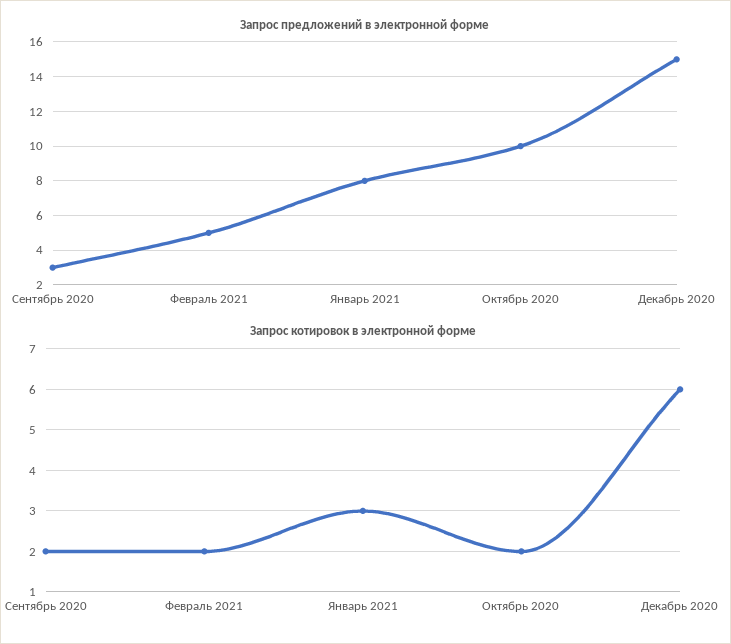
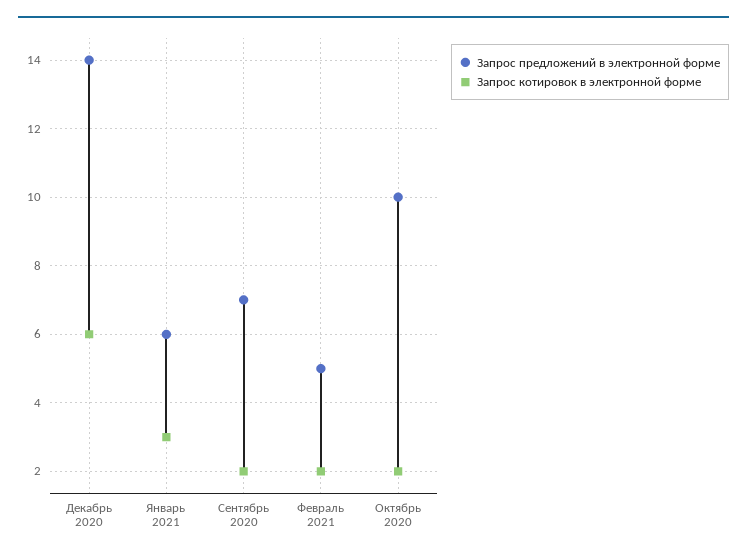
Запрос предложений в электронной форме, Сентябрь 2020: 3 -> 7
Запрос предложений в электронной форме, Январь 2021: 8 -> 6
Запрос предложений в электронной форме, Декабрь 2020: 15 -> 14

